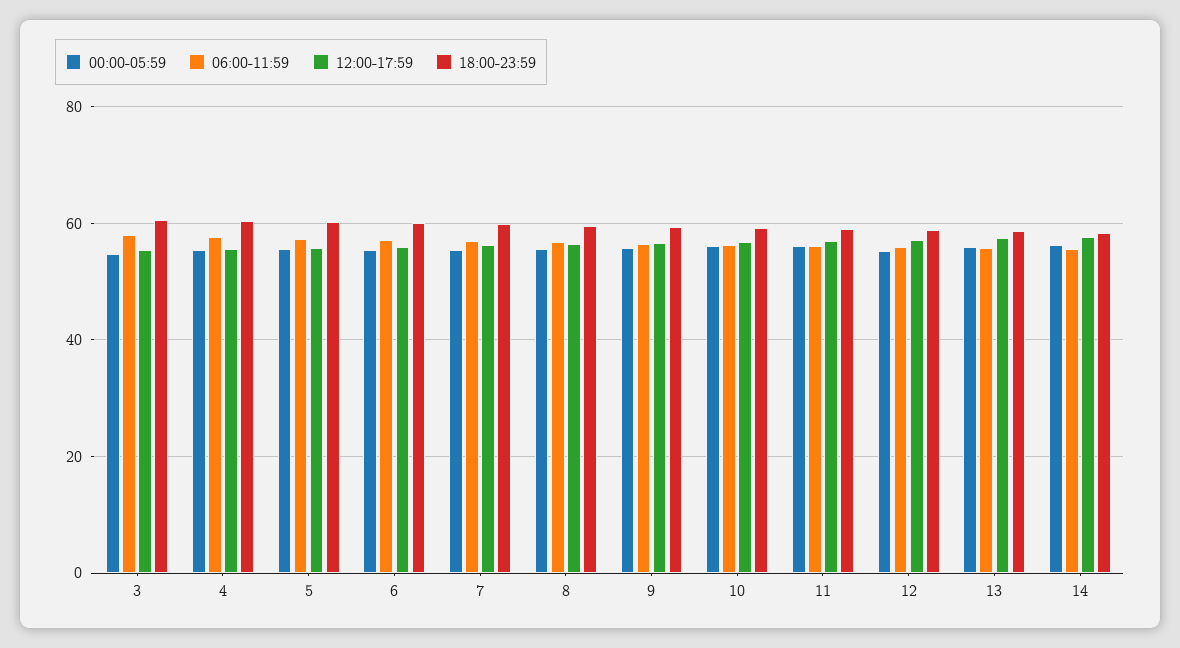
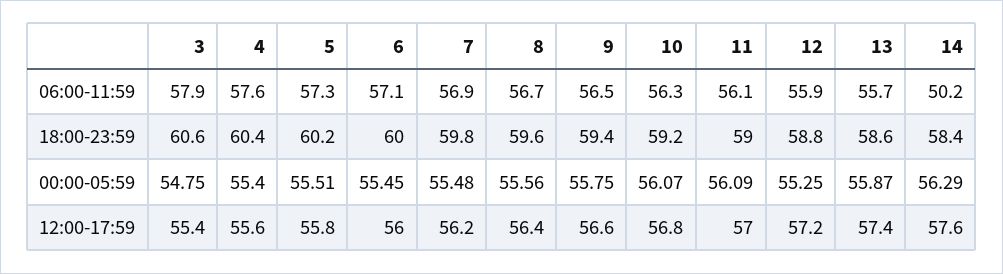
06:00-11:59, 14: 56 -> 50.2

